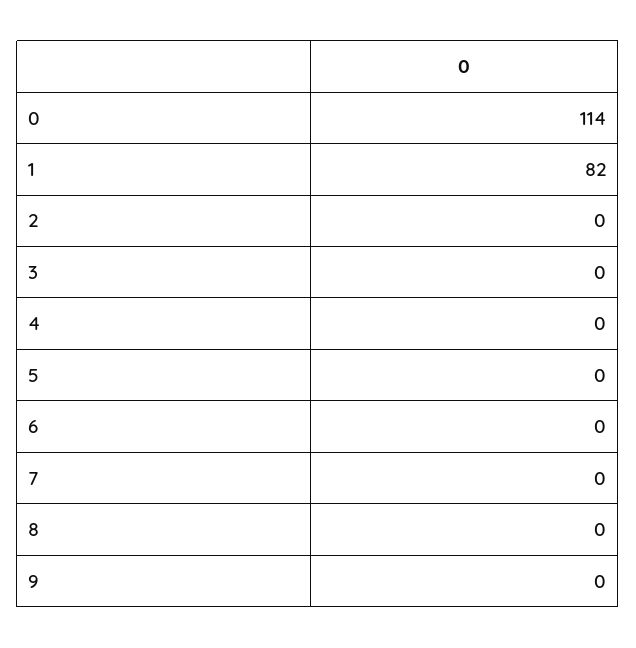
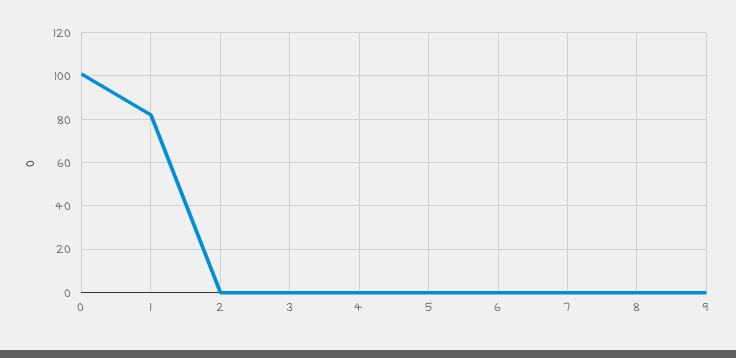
0: 114 -> 100

